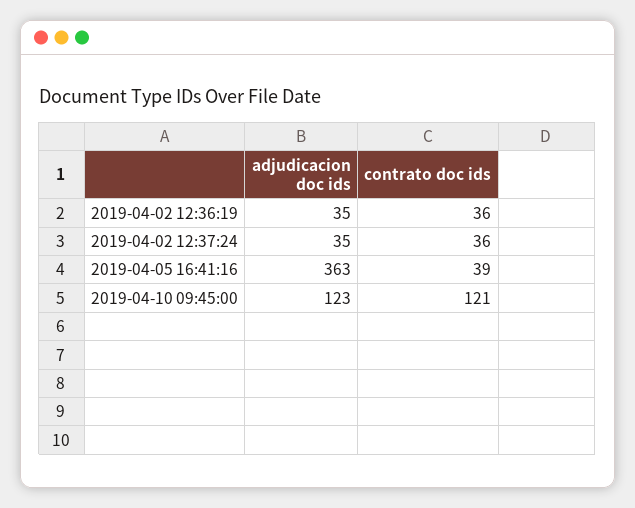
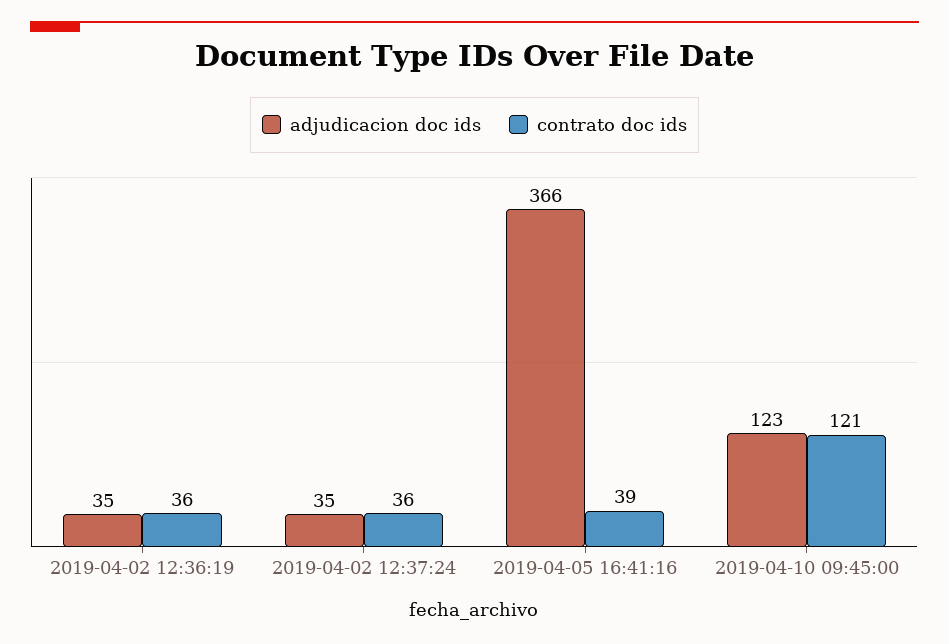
adjudicacion doc ids, 2019-04-05 16:41:16: 363 -> 366

